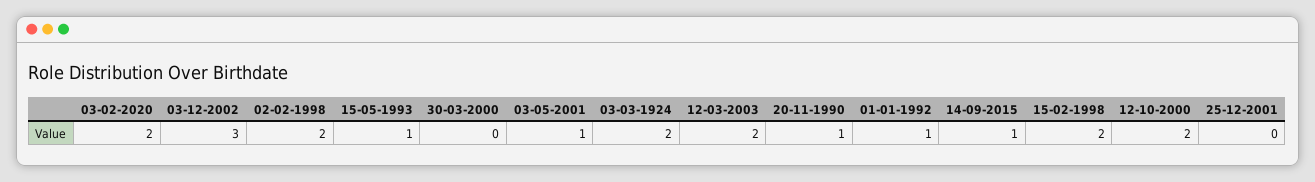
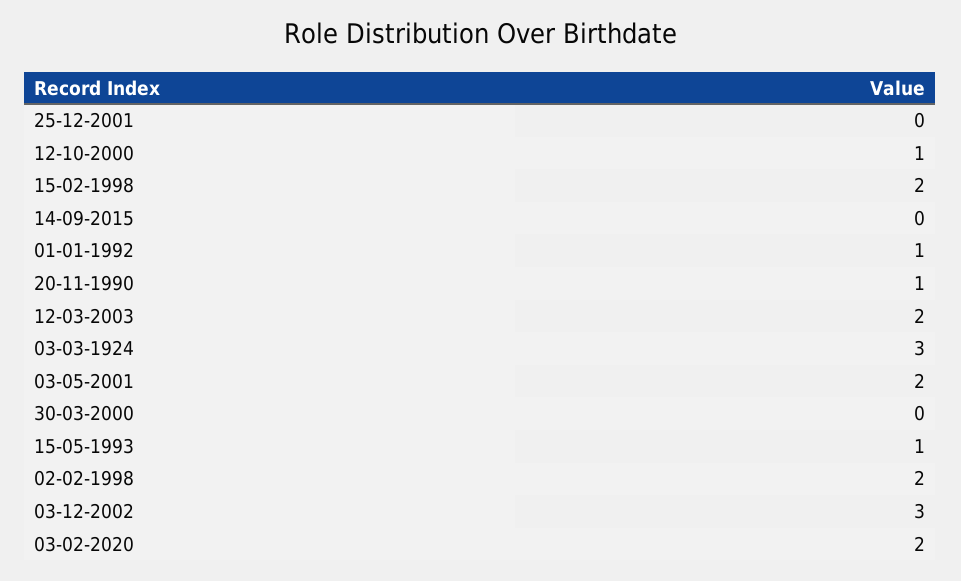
03-05-2001: 1 -> 2
03-03-1924: 2 -> 3
14-09-2015: 1 -> 0
12-10-2000: 2 -> 1

